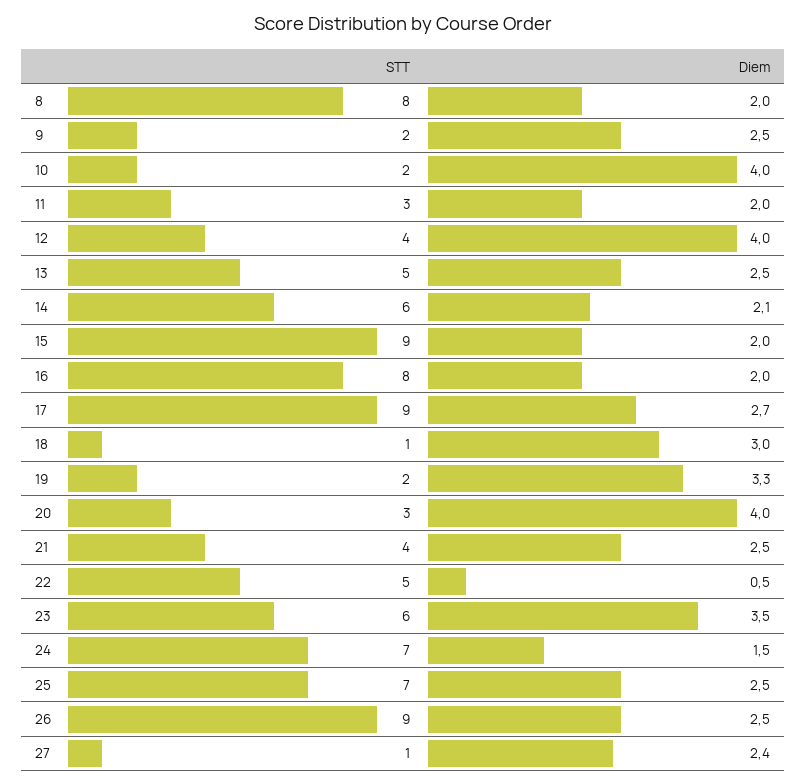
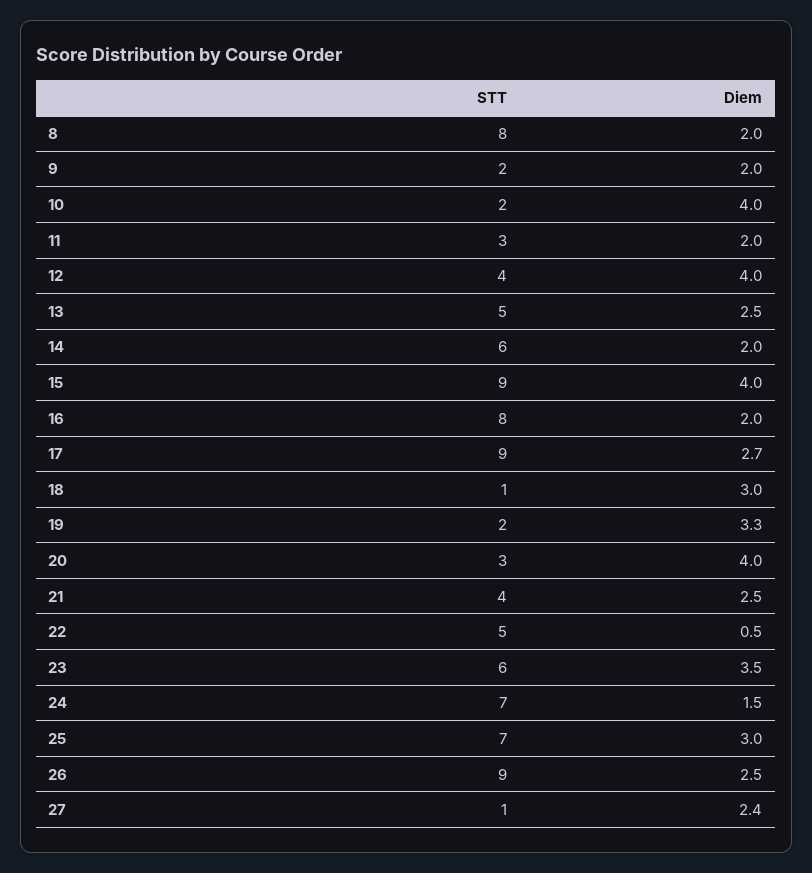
Diem, 9: 2.5 -> 2
Diem, 14: 2.1 -> 2
Diem, 15: 2 -> 4
Diem, 25: 2.5 -> 3

